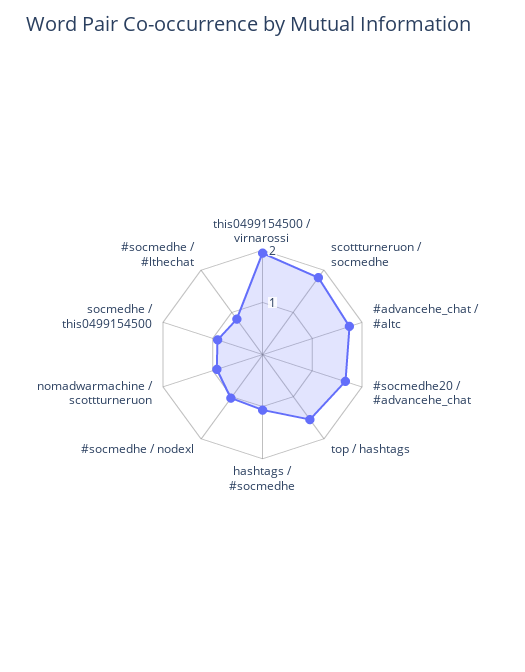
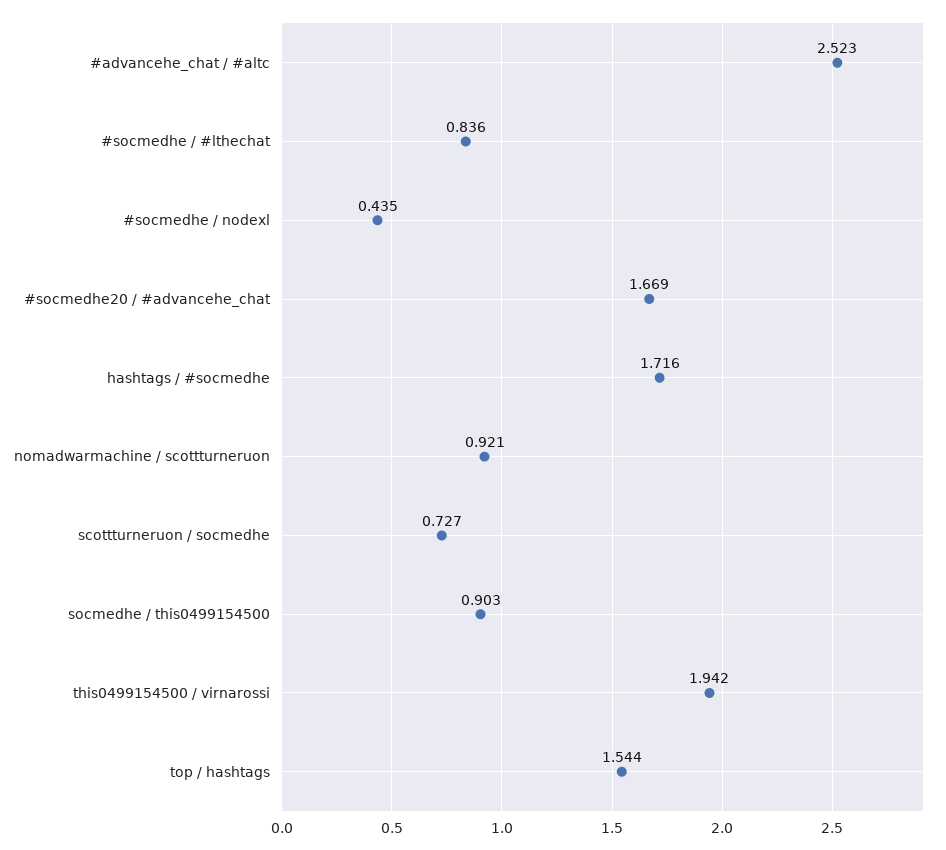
scottturneruon / socmedhe: 1.8 -> 0.727
#advancehe_chat / #altc: 1.8 -> 2.523
hashtags / #socmedhe: 1 -> 1.716
#socmedhe / nodexl: 1 -> 0.435

